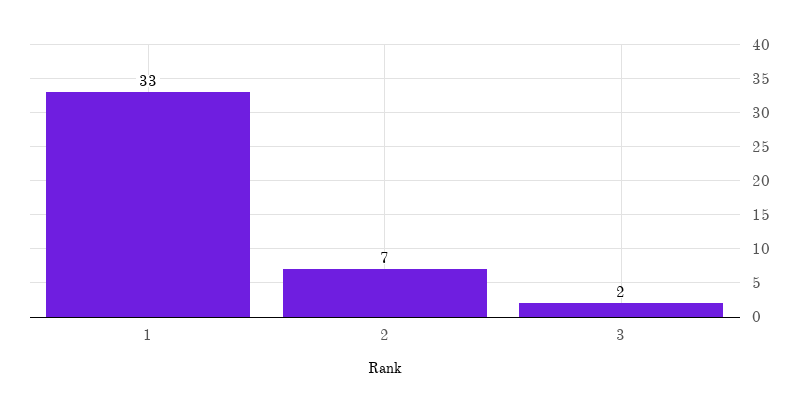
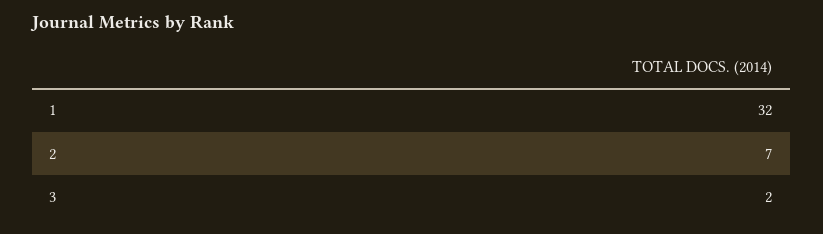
1: 33 -> 32

